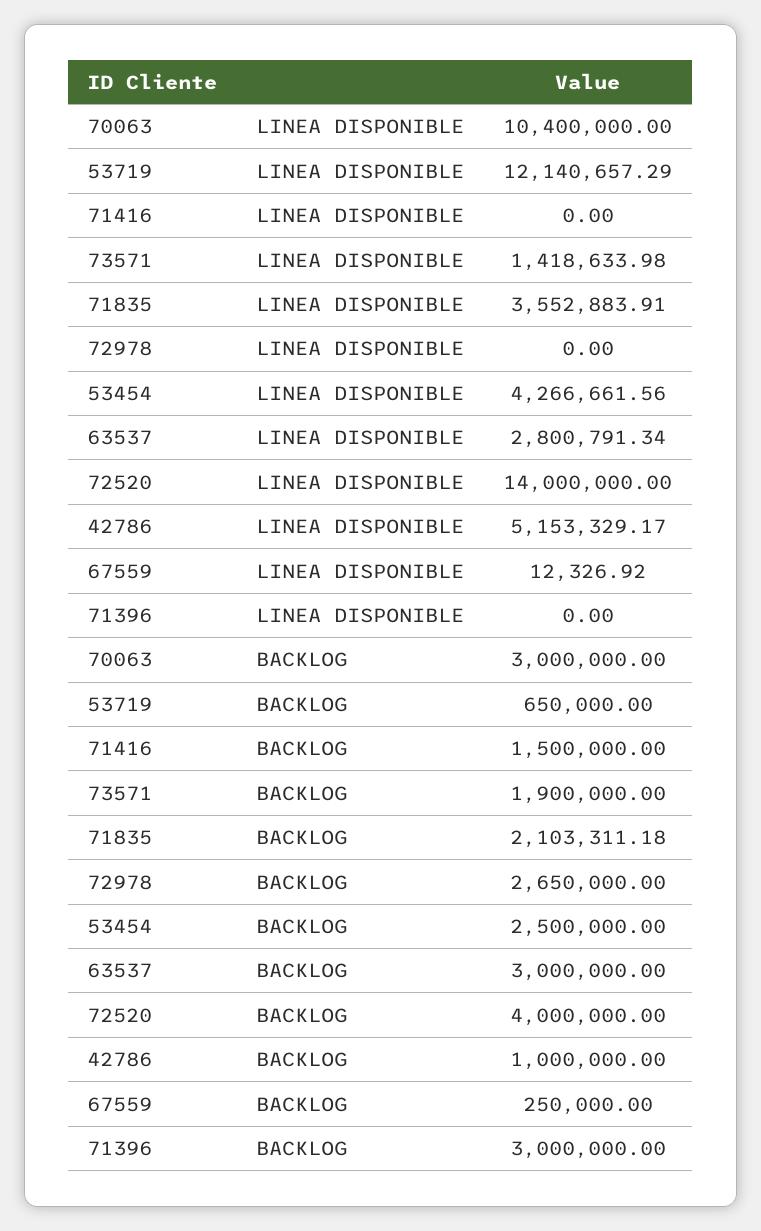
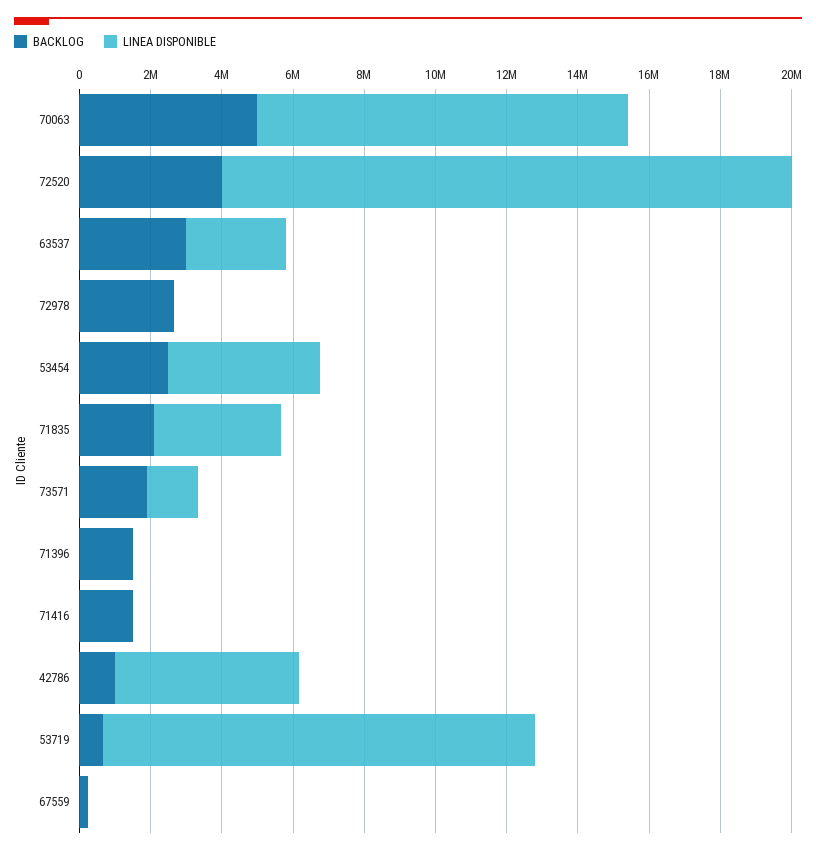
LINEA DISPONIBLE, 72520: 14000000 -> 16000000
BACKLOG, 70063: 3000000 -> 5000000
BACKLOG, 71396: 3000000 -> 1500000

